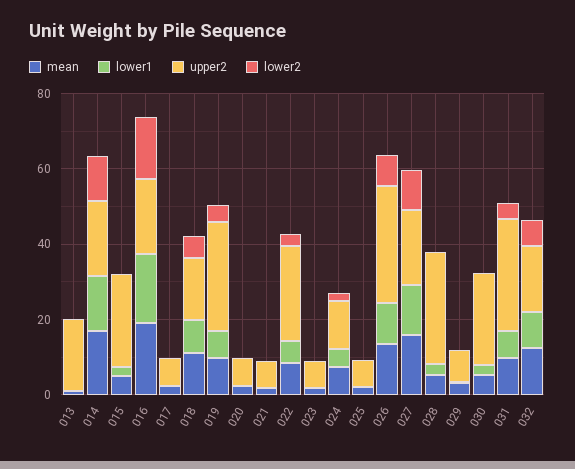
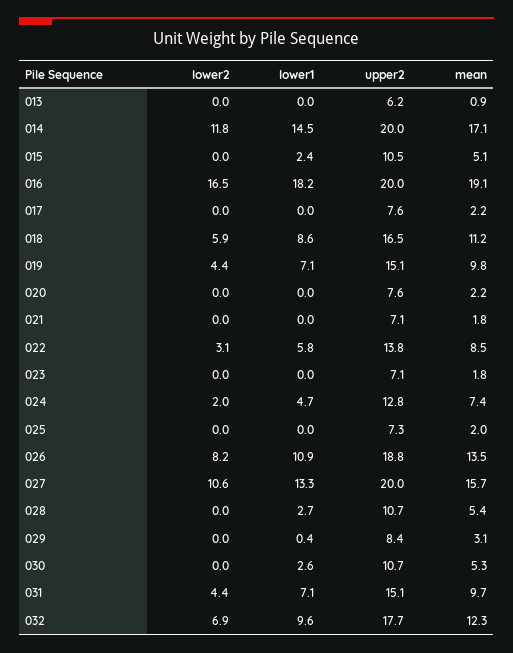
upper2, 013: 20 -> 6.2
upper2, 015: 25 -> 10.5
upper2, 019: 30 -> 15.1
upper2, 022: 25 -> 13.8
upper2, 026: 30 -> 18.8
upper2, 028: 30 -> 10.7
upper2, 030: 25 -> 10.7
upper2, 031: 30 -> 15.1

